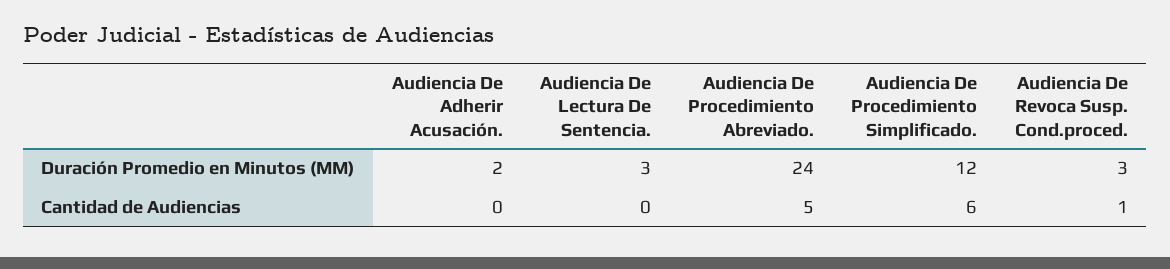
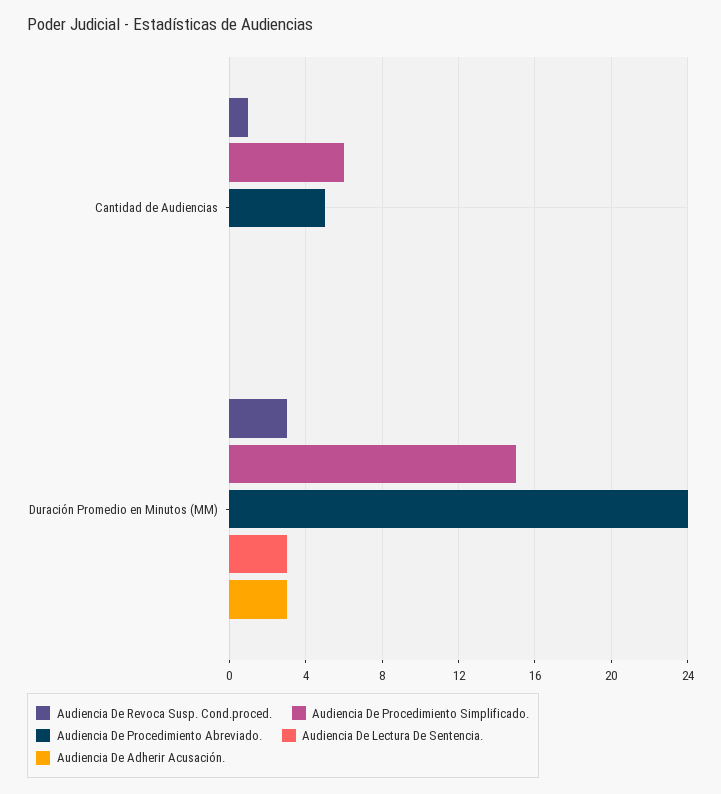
Audiencia De Adherir Acusación., Duración Promedio en Minutos (MM): 2 -> 3
Audiencia De Procedimiento Simplificado., Duración Promedio en Minutos (MM): 12 -> 15

